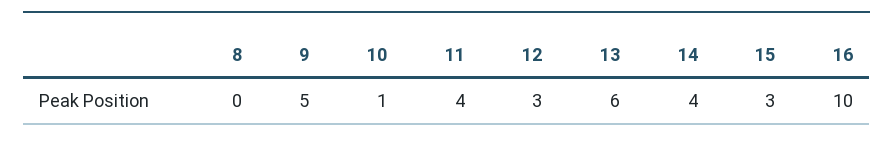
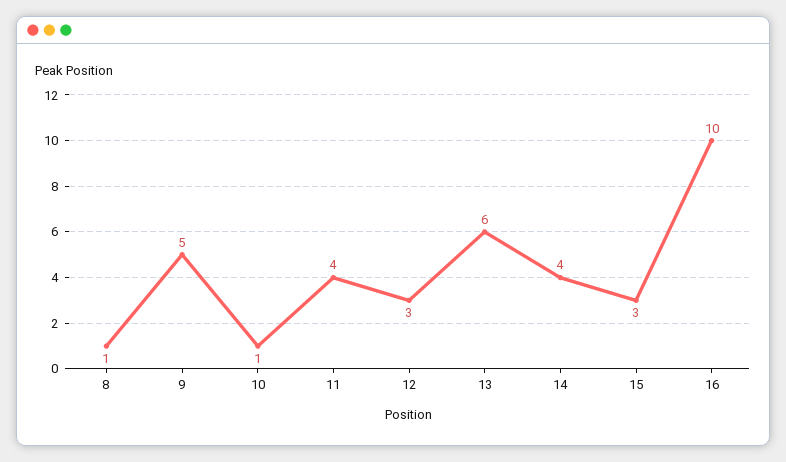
8: 0 -> 1

